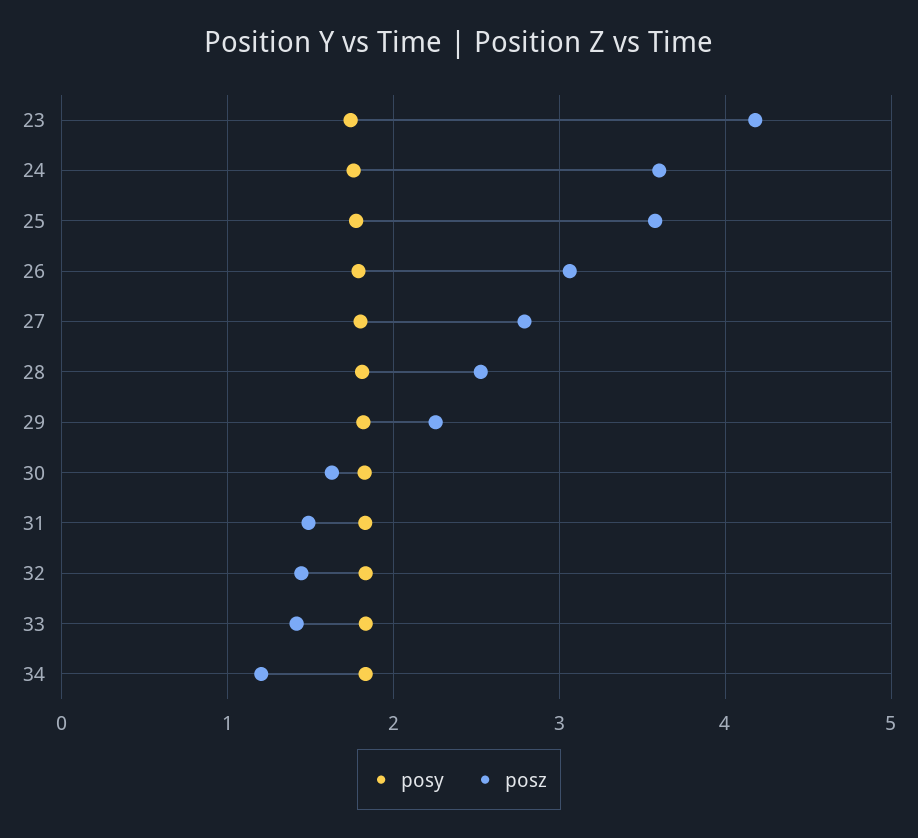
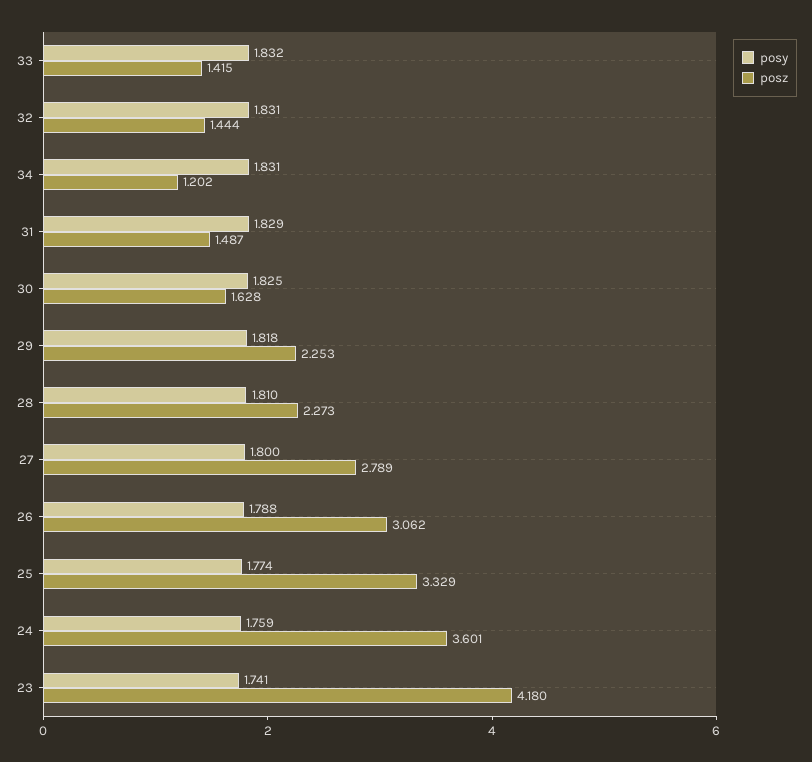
posz, 25: 3.6 -> 3.329
posz, 28: 2.5 -> 2.273

